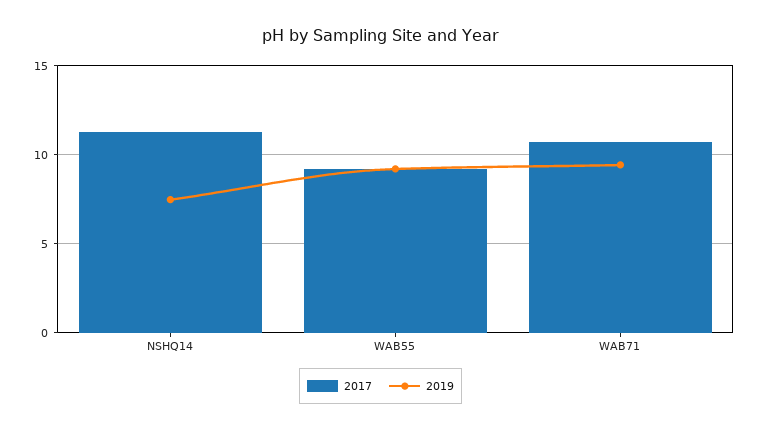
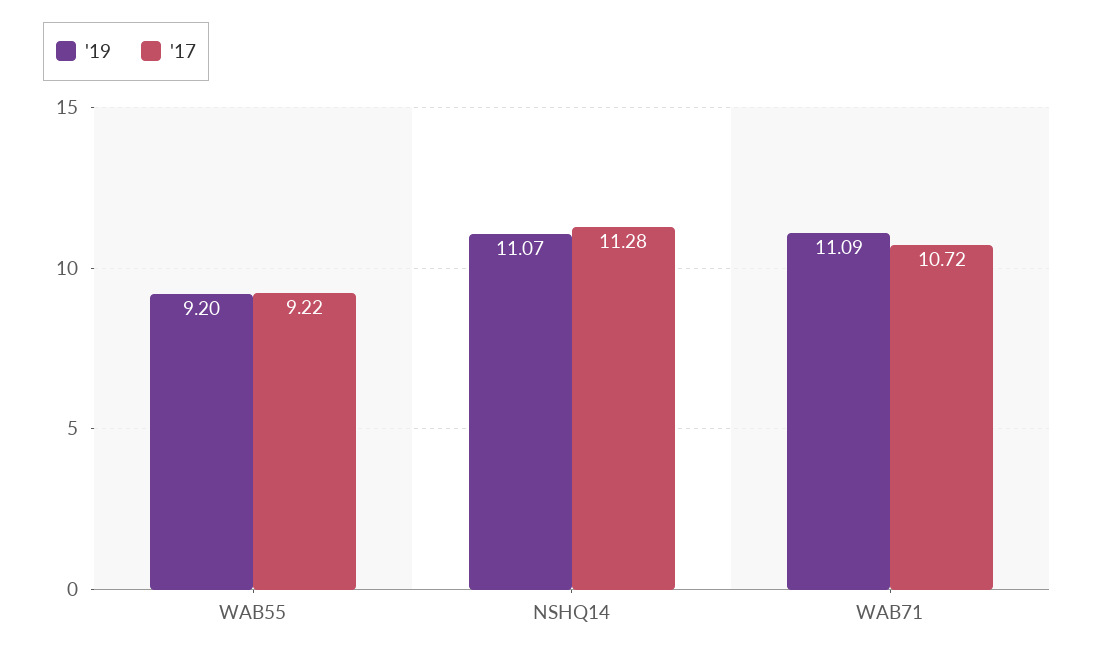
2019, NSHQ14: 7.5 -> 11.07
2019, WAB71: 9.5 -> 11.09

